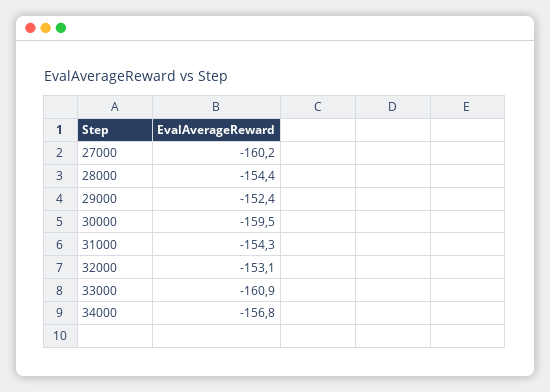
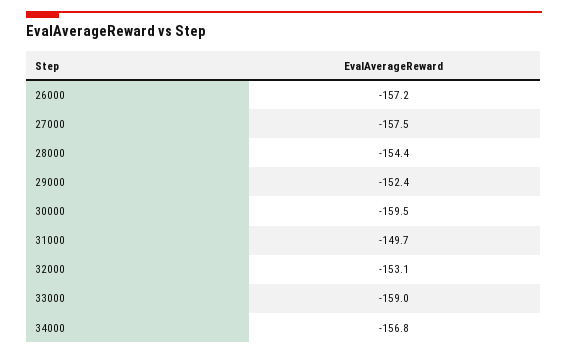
27000: -160.2 -> -157.5
31000: -154.3 -> -149.7
33000: -160.9 -> -159
26000: none -> -157.2

